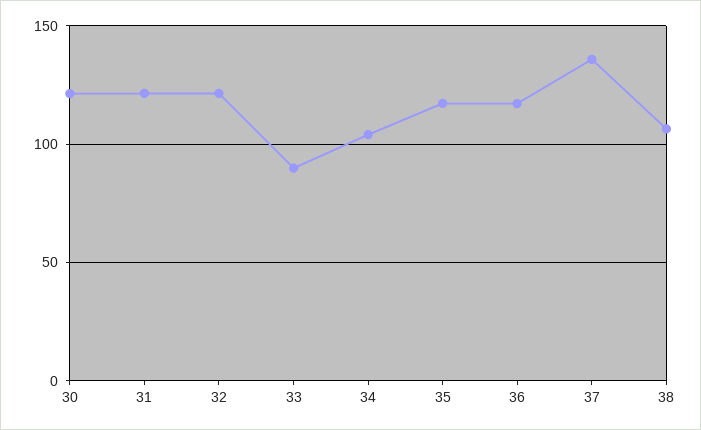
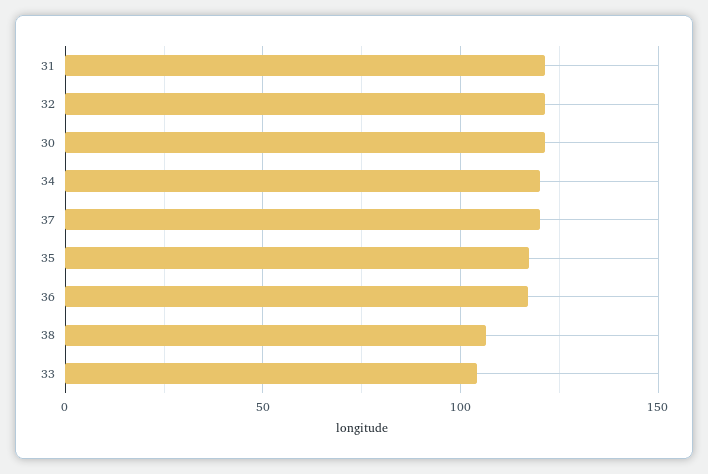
33: 90 -> 105
34: 105 -> 120
37: 135 -> 120

